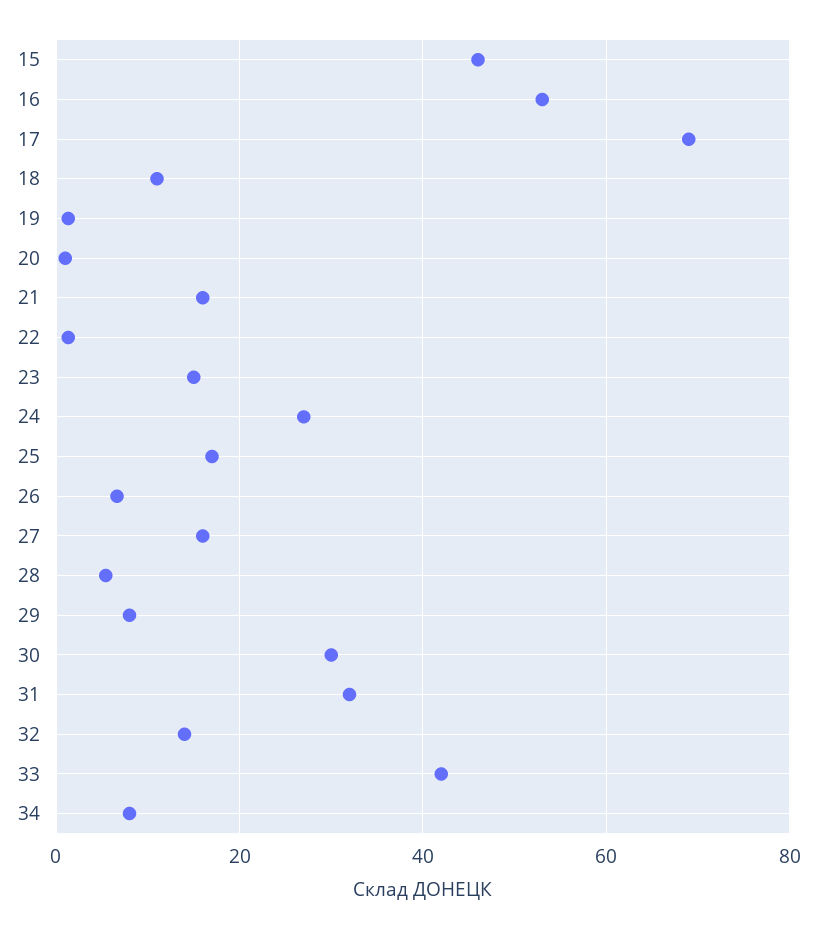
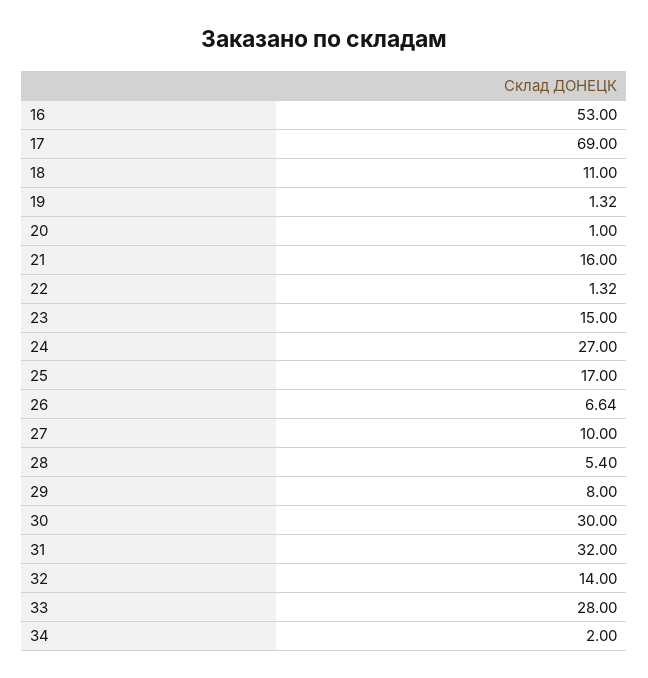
15: 46 -> none
27: 16 -> 10
33: 42 -> 28
34: 8 -> 2

